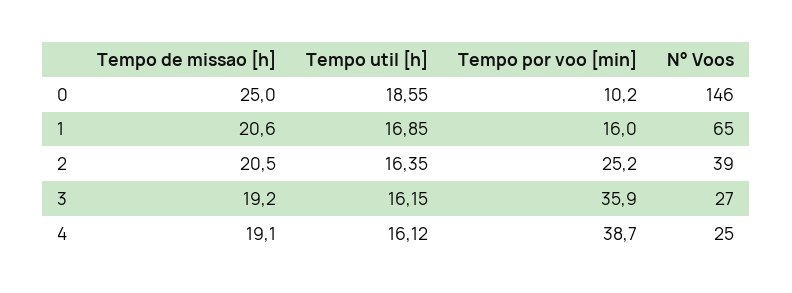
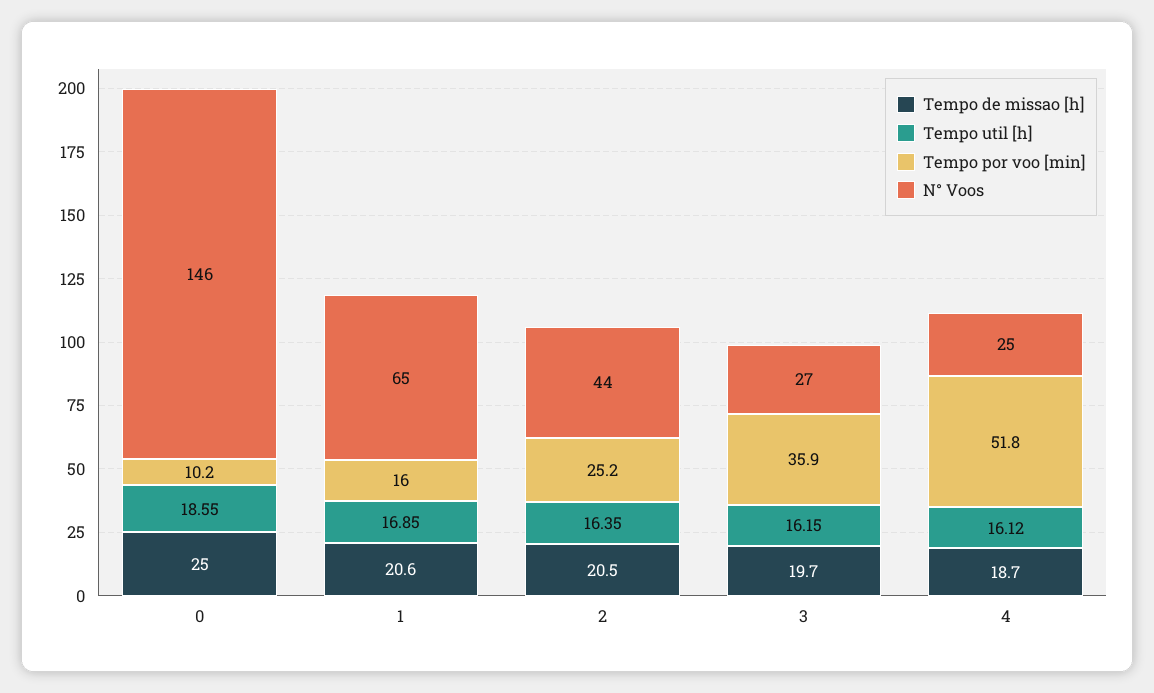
N° Voos, 2: 39 -> 44
Tempo de missao [h], 3: 19.2 -> 19.7
Tempo de missao [h], 4: 19.1 -> 18.7
Tempo por voo [min], 4: 38.7 -> 51.8

